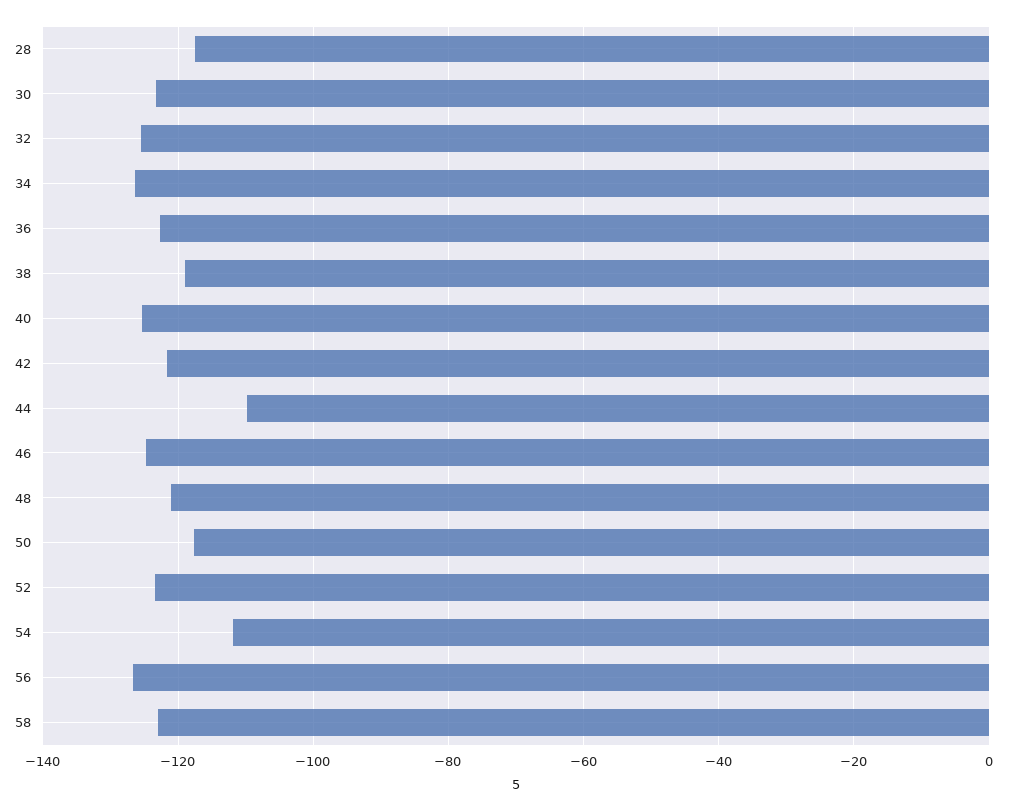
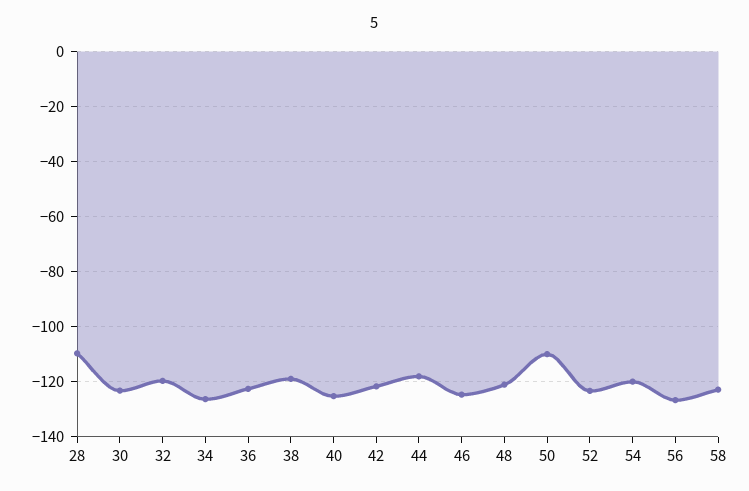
28: -118 -> -110
32: -126 -> -120
44: -110 -> -117.5
50: -118 -> -110
54: -112 -> -120

